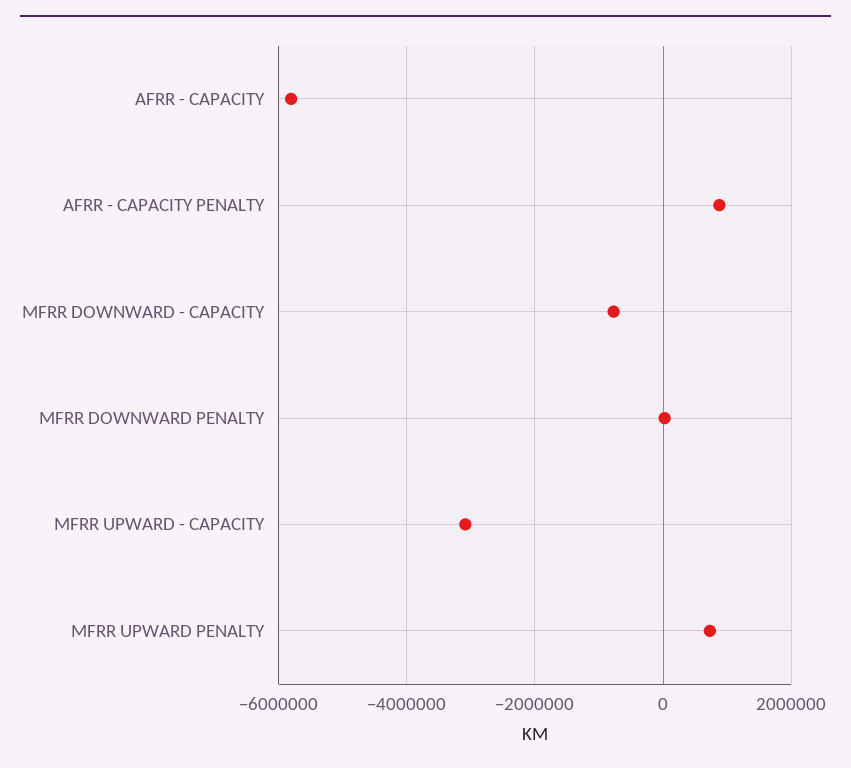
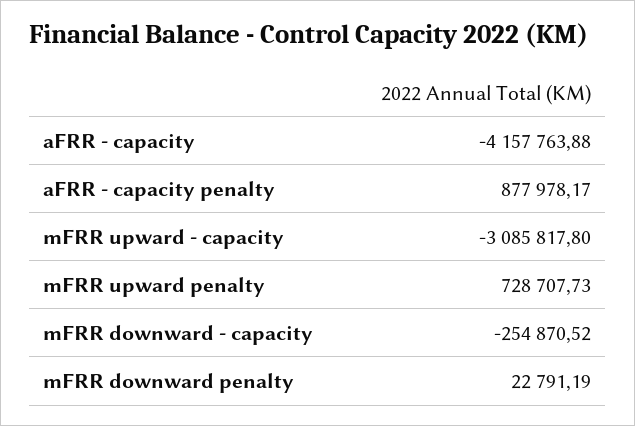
AFRR - CAPACITY: -5800000 -> -4157763.88
MFRR DOWNWARD - CAPACITY: -800000 -> -254870.52

